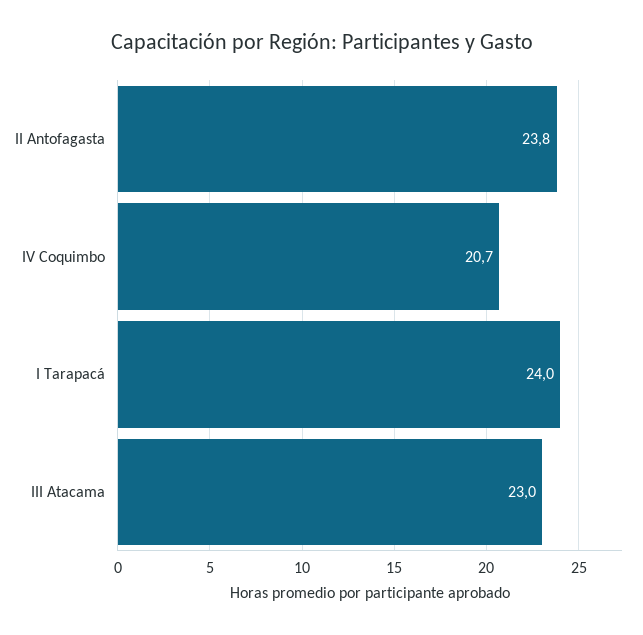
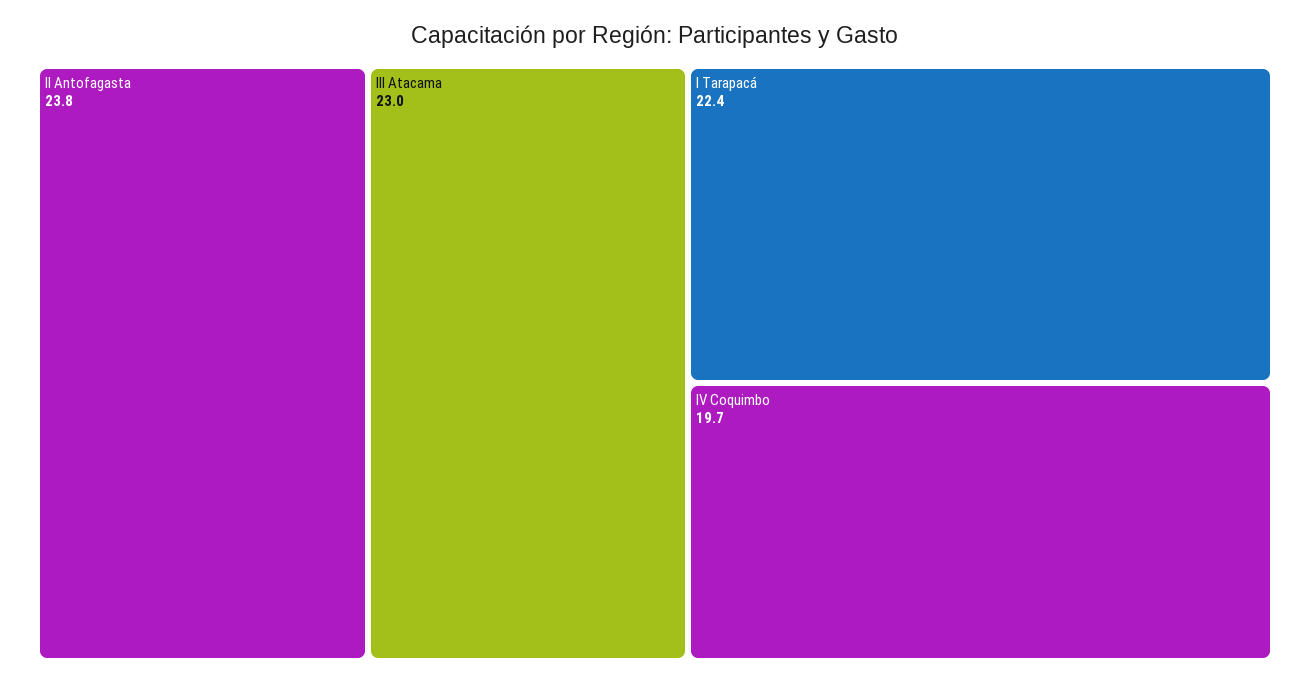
IV Coquimbo: 20.7 -> 19.7
I Tarapacá: 24 -> 22.4

